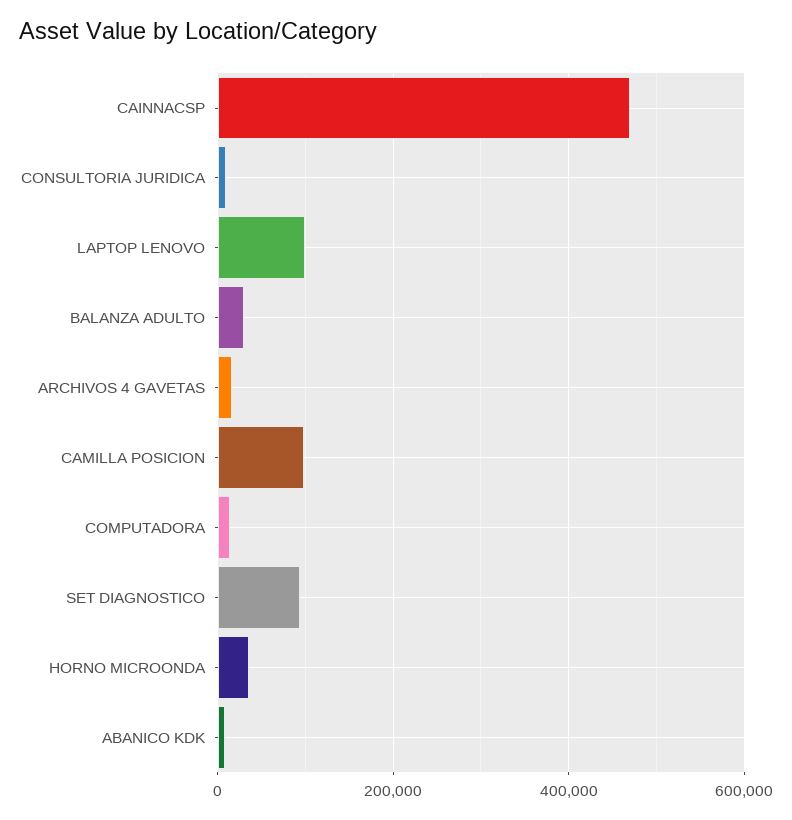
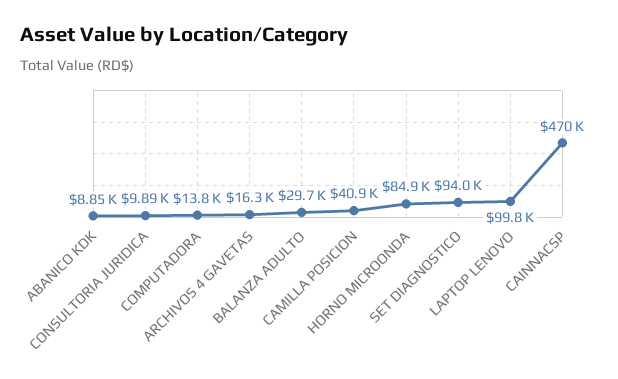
CAMILLA POSICION: 100000 -> 40900
HORNO MICROONDA: 40000 -> 84900

